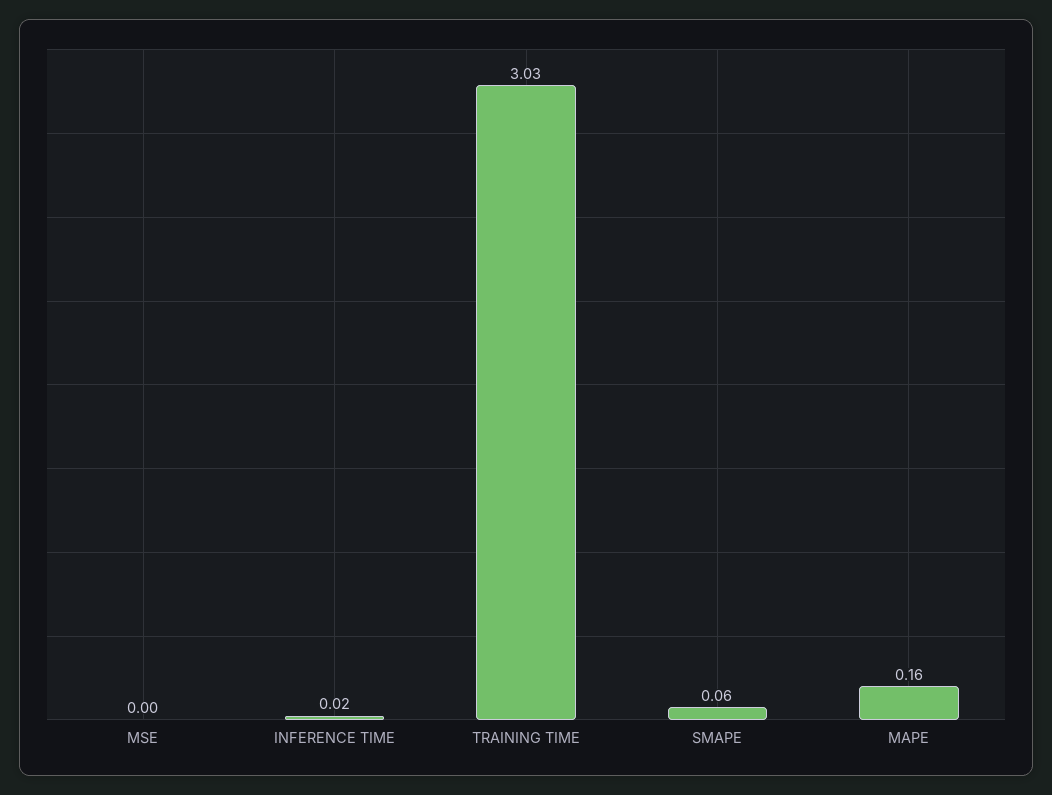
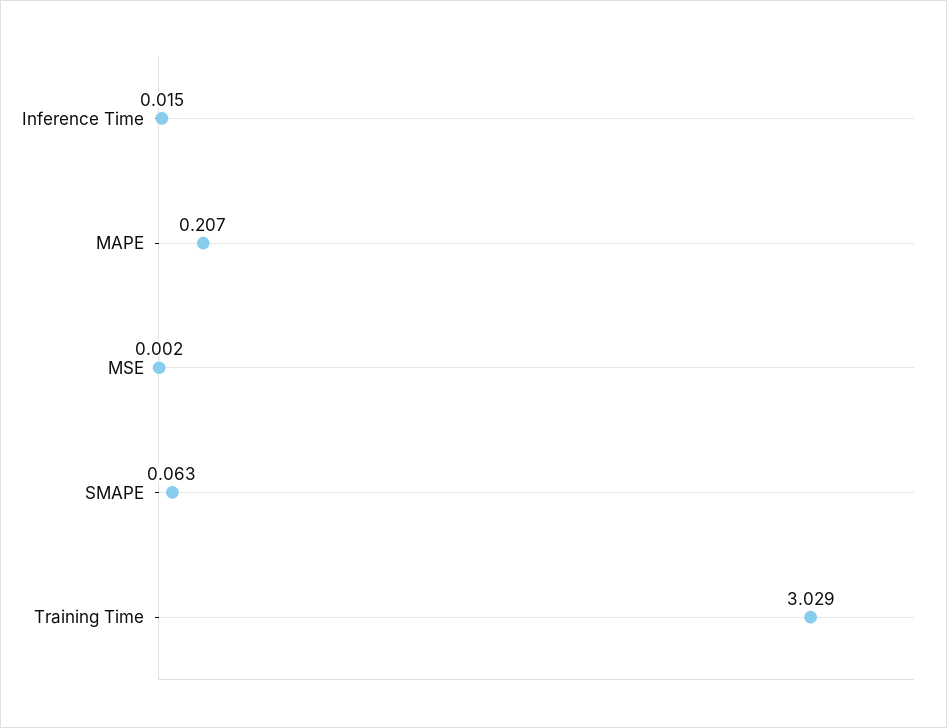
MAPE: 0.16 -> 0.207

